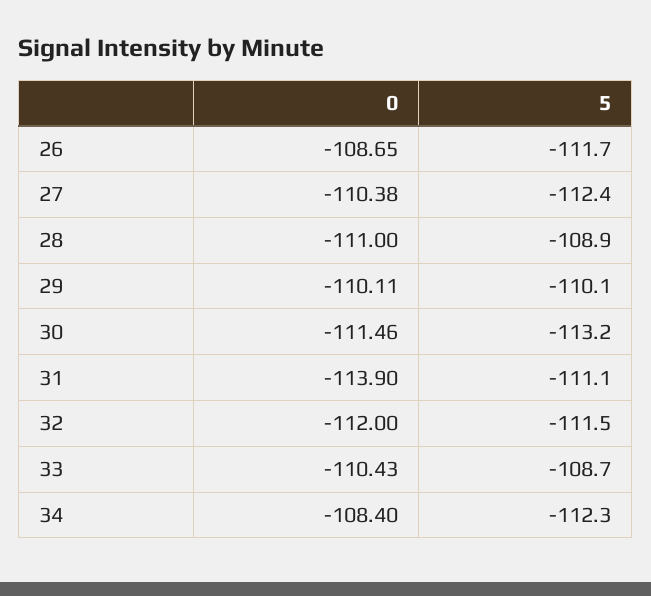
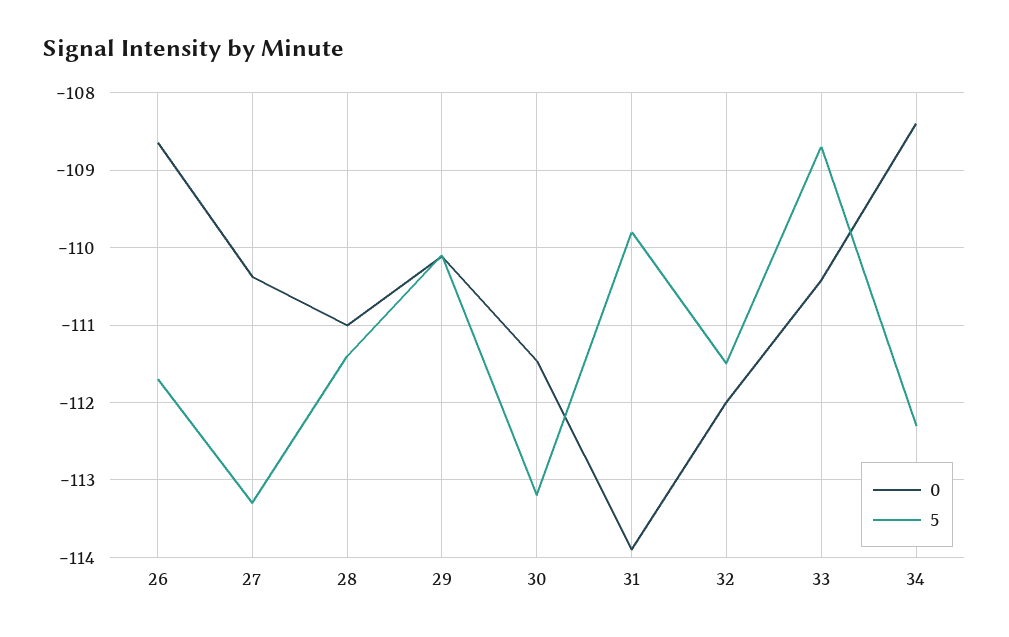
5, 27: -112.4 -> -113.3
5, 28: -108.9 -> -111.4
5, 31: -111.1 -> -109.8

